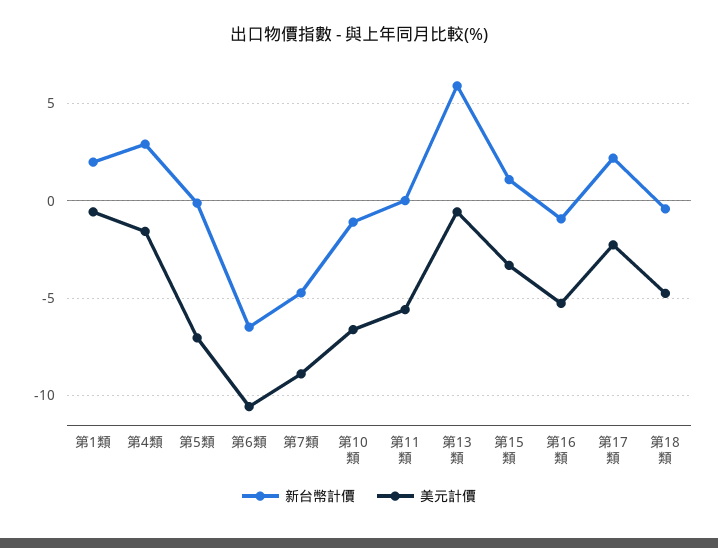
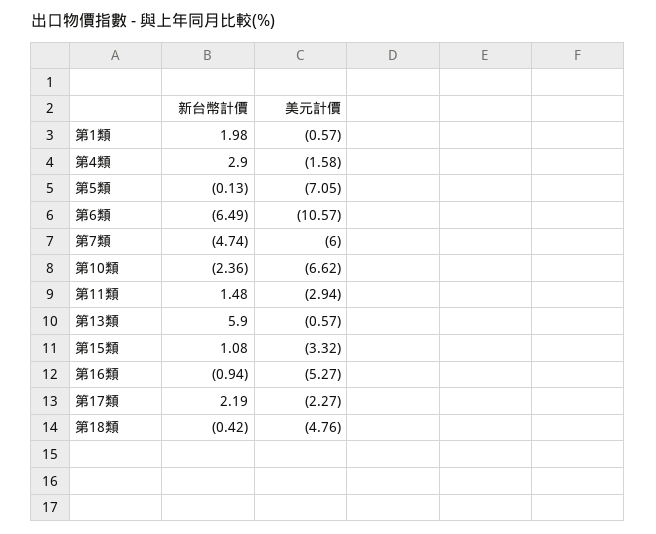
美元計價, 第7類: -9 -> -6
新台幣計價, 第10類: -1 -> -2.36
新台幣計價, 第11類: 0 -> 1.48
美元計價, 第11類: -5.5 -> -2.94

